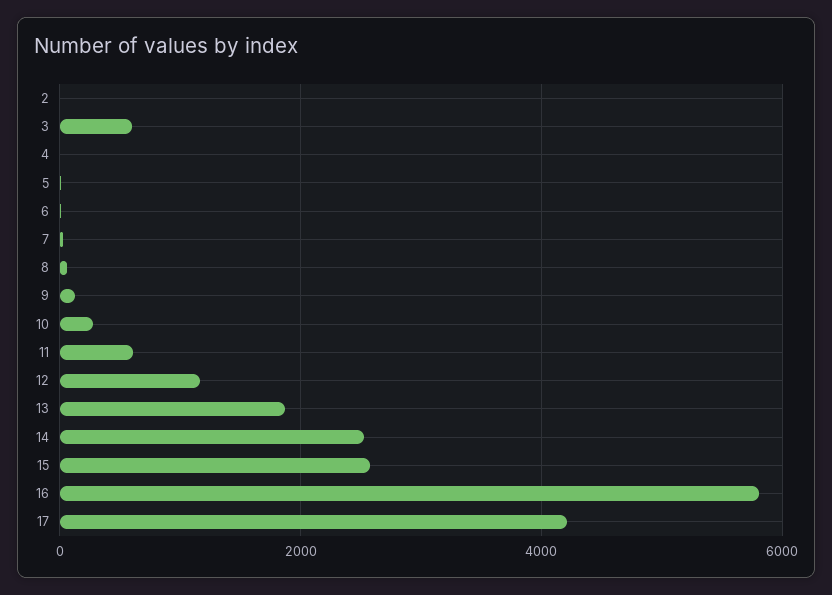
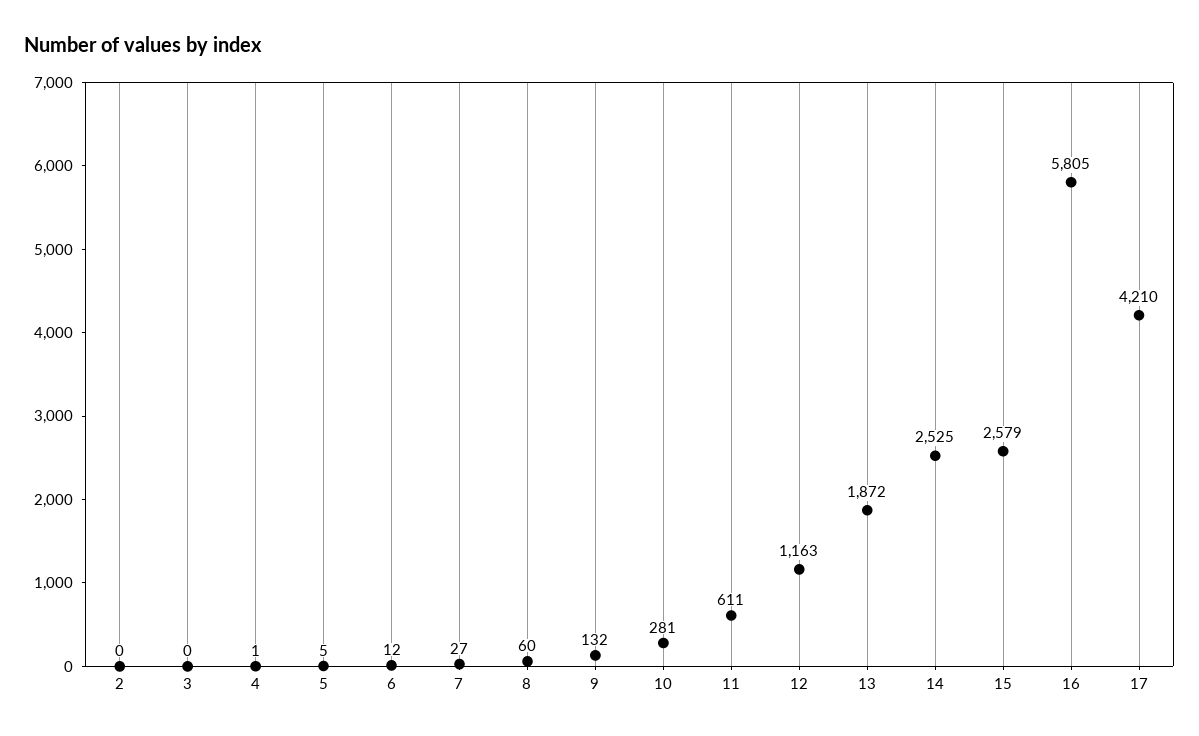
3: 600 -> 0

